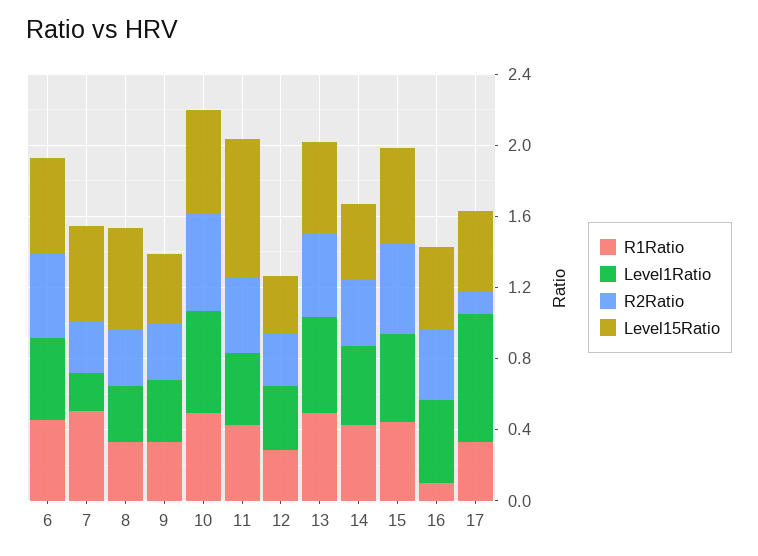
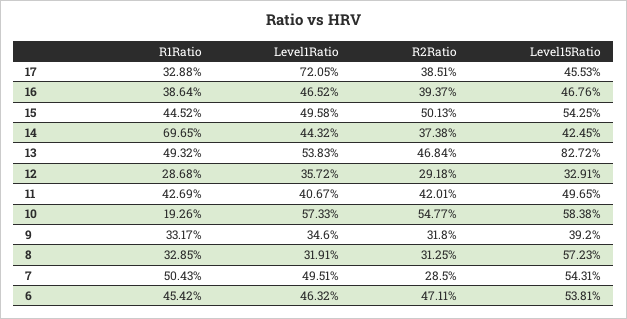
Level1Ratio, 7: 0.2 -> 0.4951
R1Ratio, 10: 0.5 -> 0.1926
Level15Ratio, 11: 0.8 -> 0.4965
Level15Ratio, 13: 0.5 -> 0.8272
R1Ratio, 14: 0.4 -> 0.6965
R1Ratio, 16: 0.1 -> 0.3864
R2Ratio, 17: 0.1 -> 0.3851

